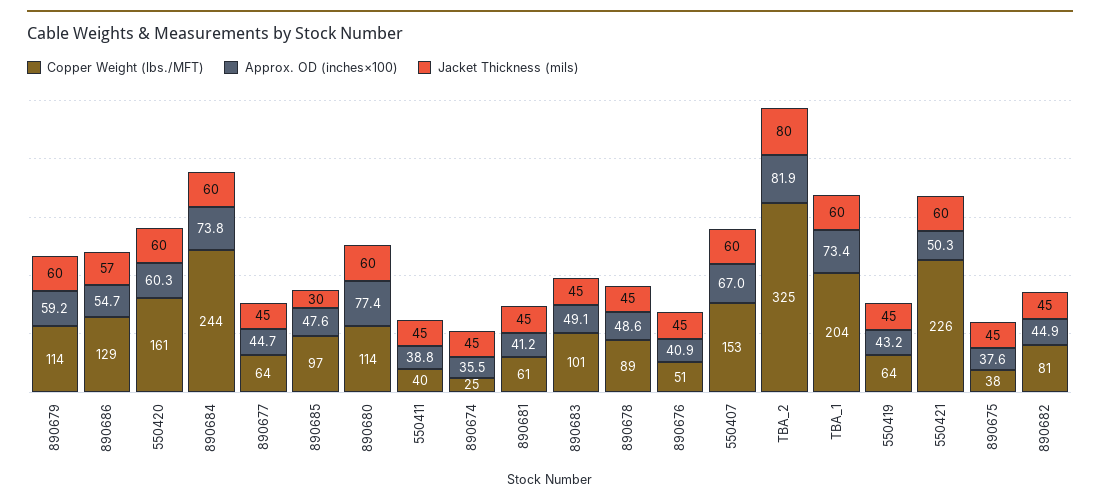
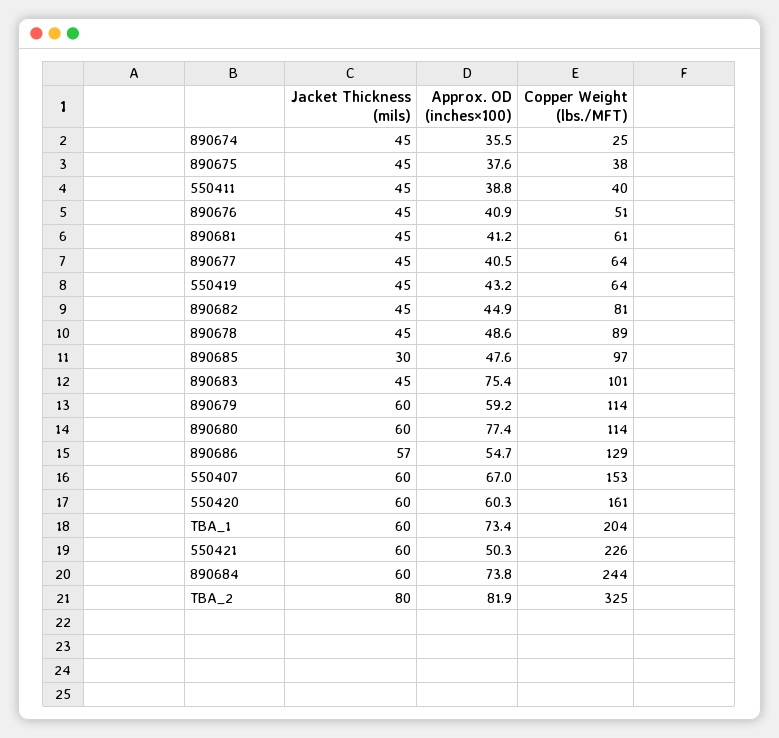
Approx. OD (inches×100), 890677: 44.7 -> 40.5
Approx. OD (inches×100), 890683: 49.1 -> 75.4

